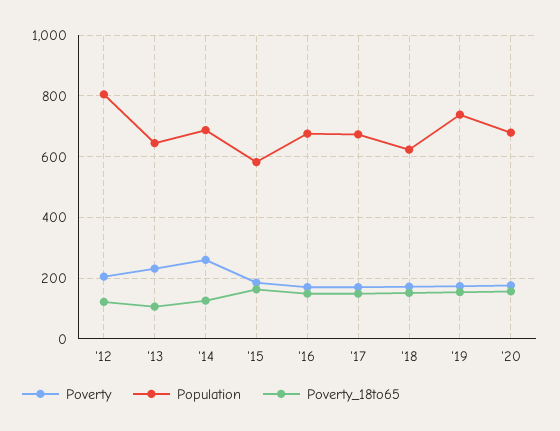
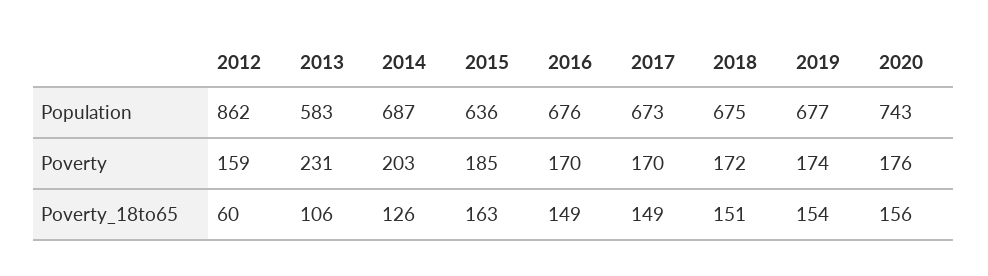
Poverty, '12: 200 -> 159
Population, '12: 800 -> 862
Poverty_18to65, '12: 120 -> 60
Population, '13: 640 -> 583
Poverty, '14: 260 -> 203
Population, '15: 580 -> 636
Population, '18: 620 -> 675
Population, '19: 740 -> 677
Population, '20: 680 -> 743

